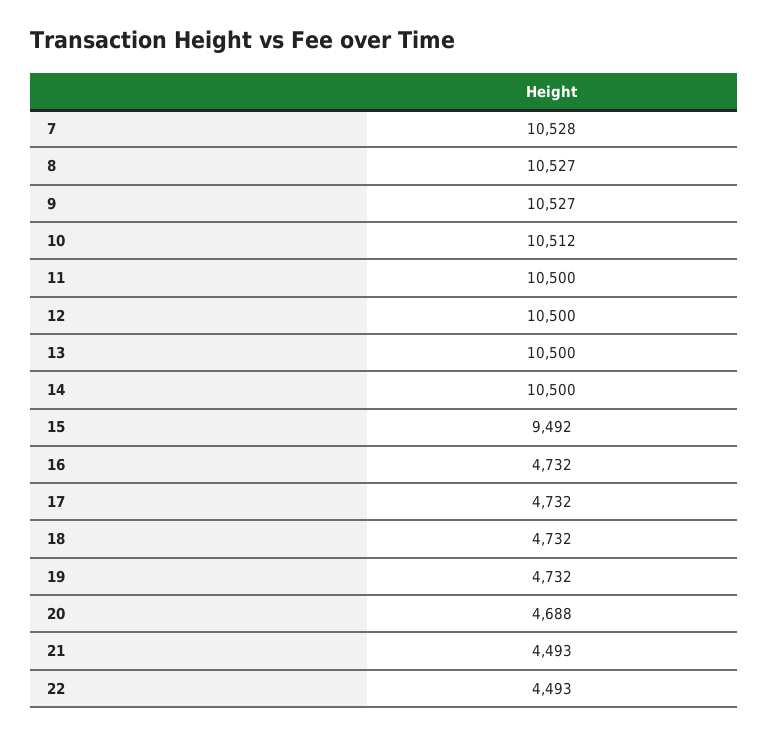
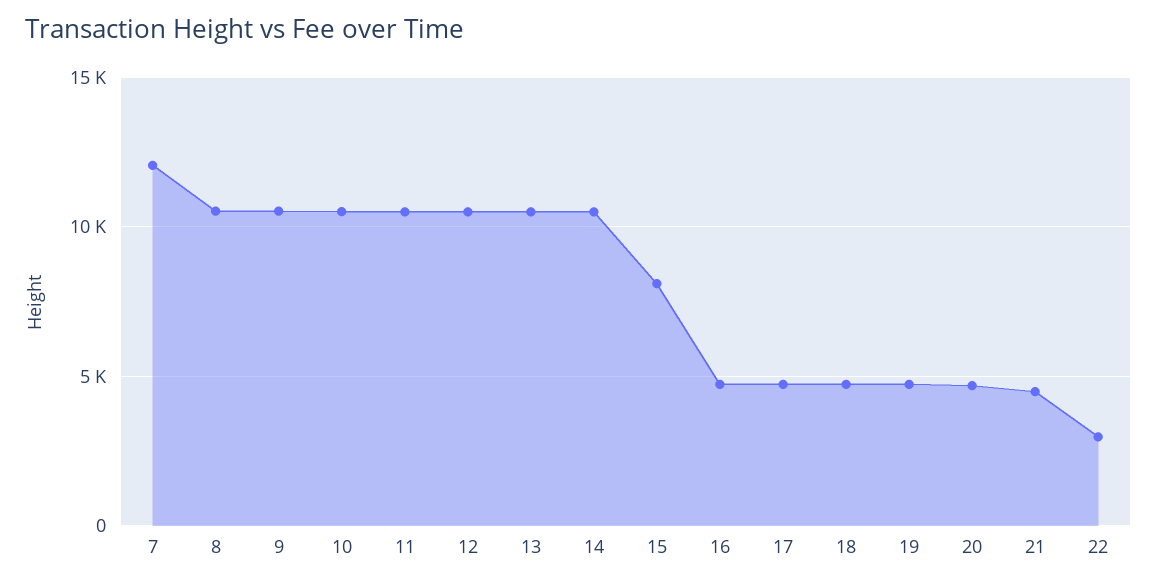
7: 10528 -> 12000
15: 9492 -> 8000
22: 4493 -> 3000

